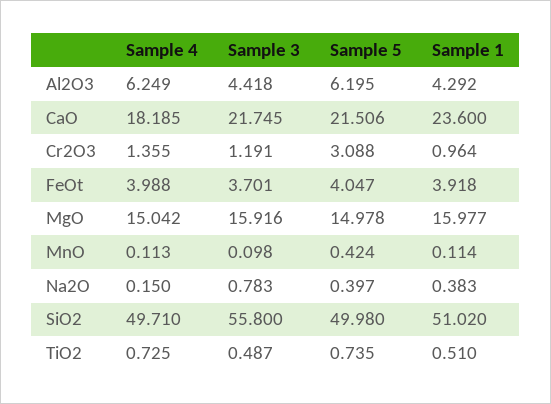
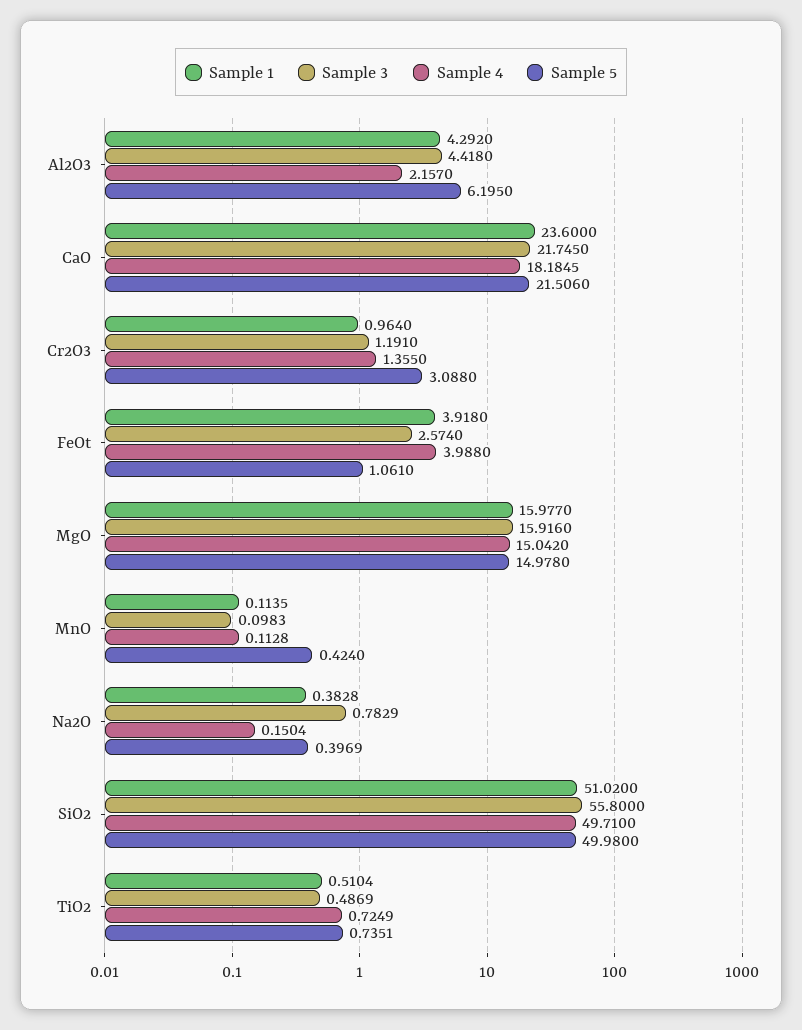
Sample 4, Al2O3: 6.249 -> 2.157
Sample 3, FeOt: 3.701 -> 2.574
Sample 5, FeOt: 4.047 -> 1.061

